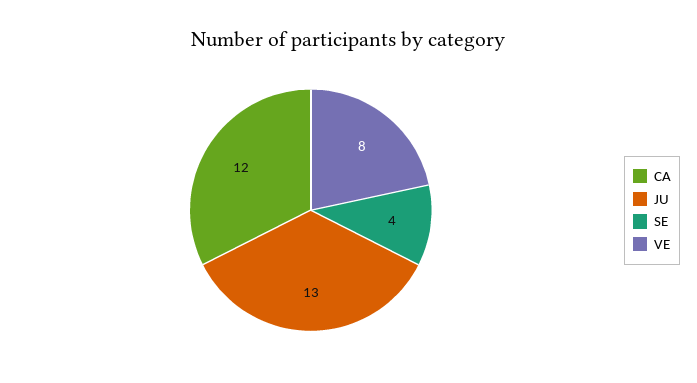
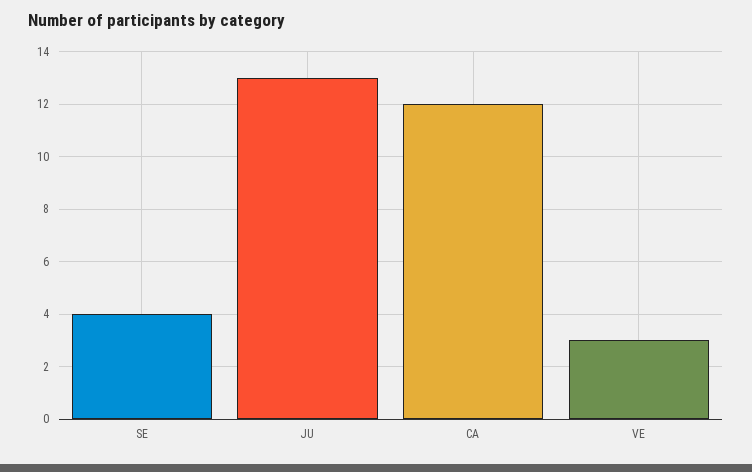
VE: 8 -> 3

